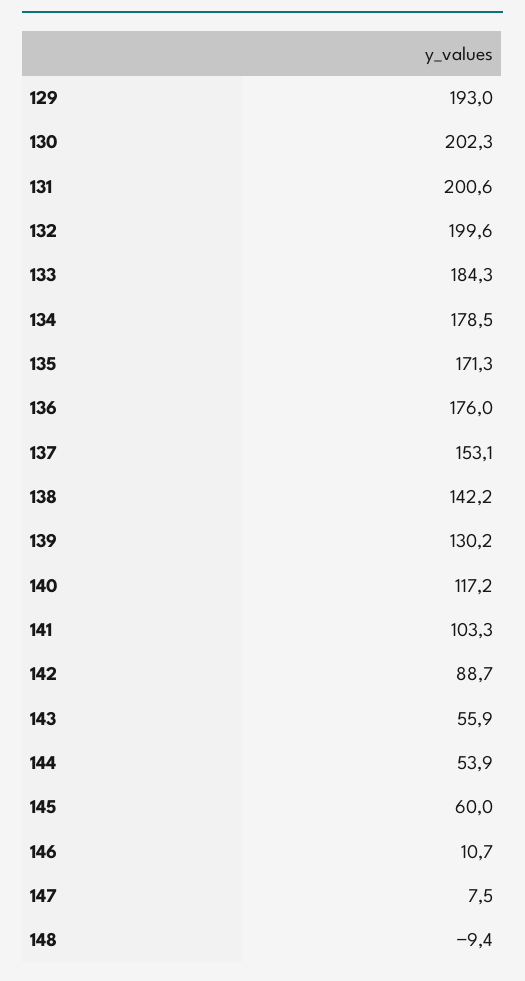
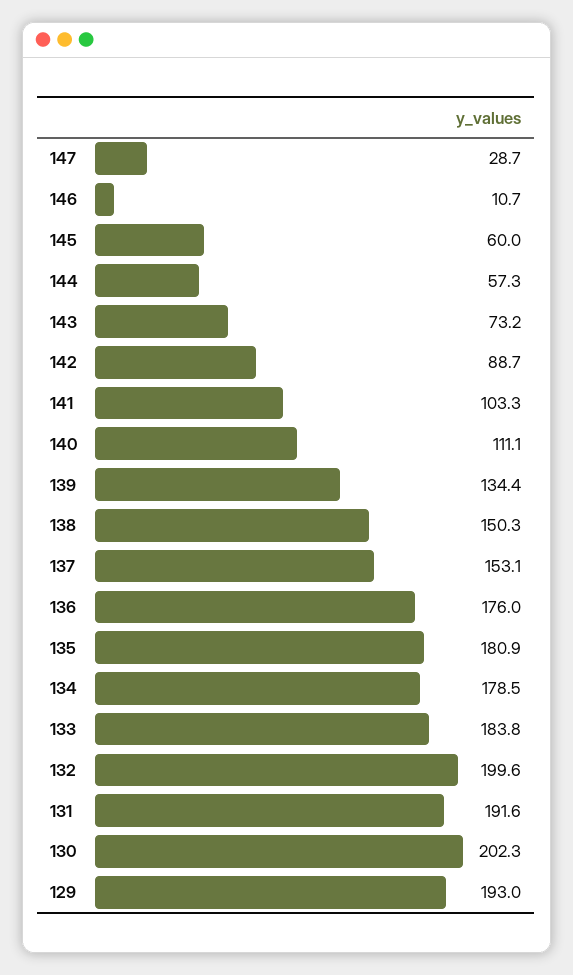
131: 200.6 -> 191.6
133: 184.3 -> 183.8
135: 171.3 -> 180.9
138: 142.2 -> 150.3
139: 130.2 -> 134.4
140: 117.2 -> 111.1
143: 55.9 -> 73.2
144: 53.9 -> 57.3
147: 7.5 -> 28.7
148: -9.4 -> none

